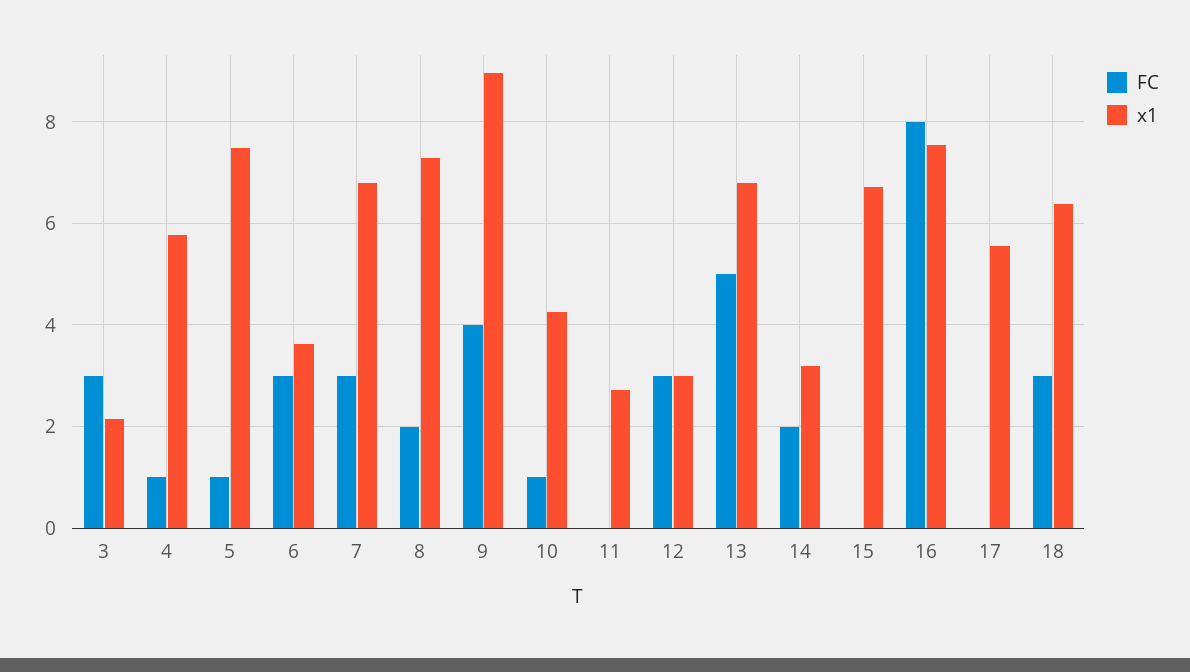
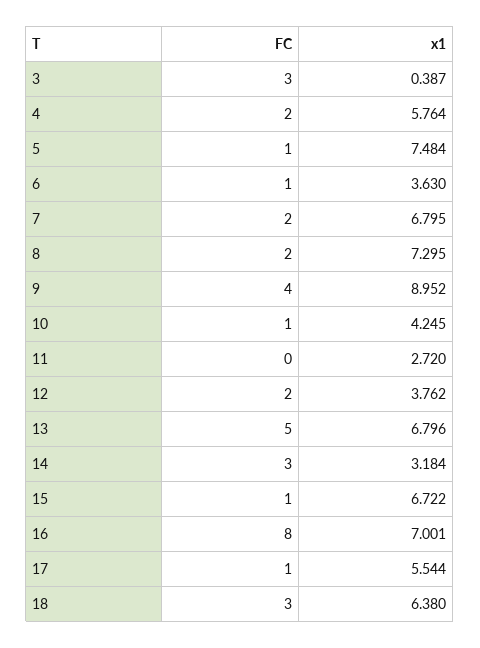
x1, 3: 2.2 -> 0.387
FC, 4: 1 -> 2
FC, 6: 3 -> 1
FC, 7: 3 -> 2
FC, 12: 3 -> 2
x1, 12: 3 -> 3.762
FC, 14: 2 -> 3
FC, 15: 0 -> 1
x1, 16: 7.6 -> 7.001
FC, 17: 0 -> 1

